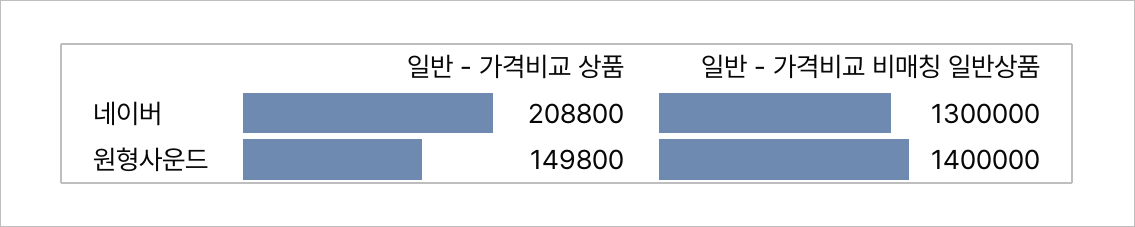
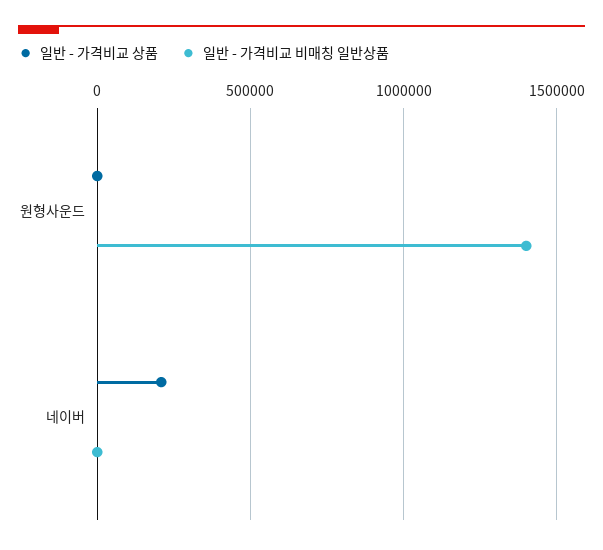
일반 - 가격비교 비매칭 일반상품, 네이버: 1300000 -> 0
일반 - 가격비교 상품, 원형사운드: 149800 -> 0

